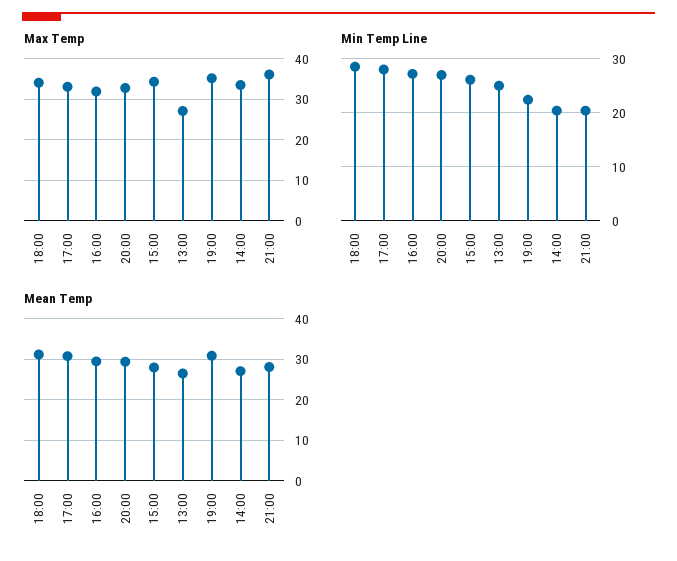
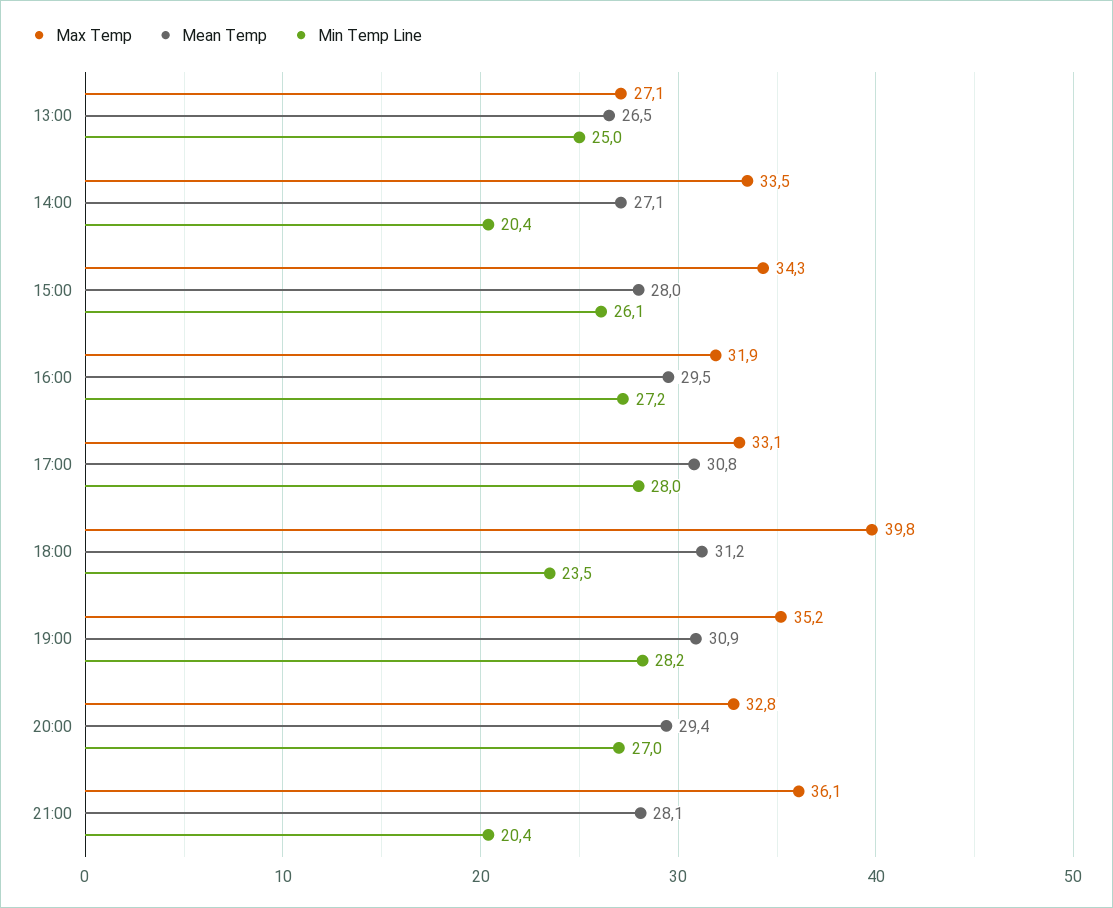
Max Temp, 18:00: 34 -> 39.8
Min Temp Line, 18:00: 28 -> 23.5
Min Temp Line, 19:00: 22 -> 28.2

